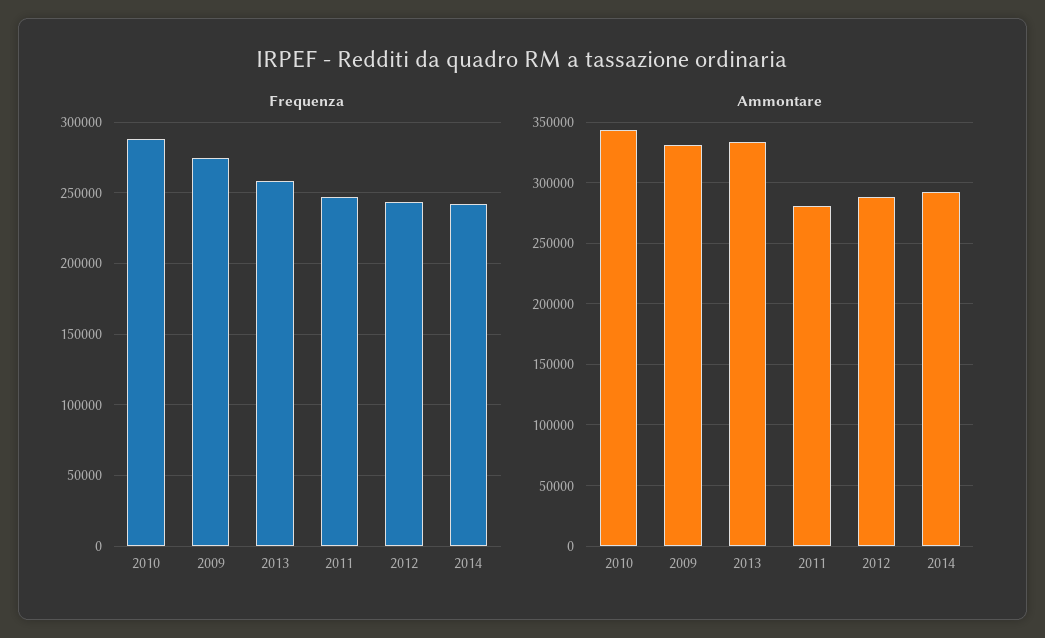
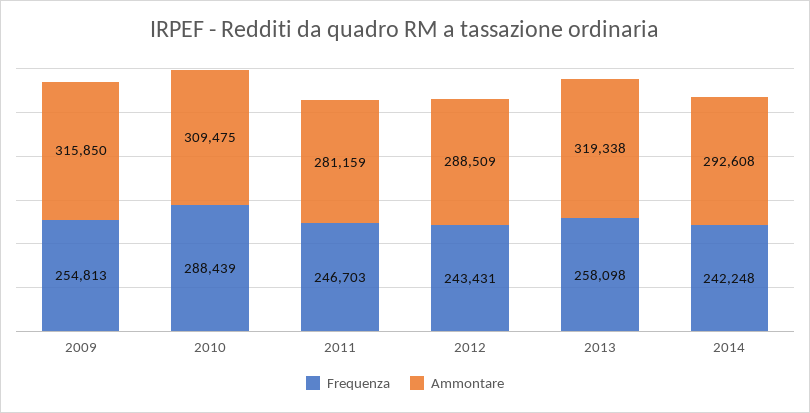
Frequenza, 2009: 275000 -> 254813
Ammontare, 2010: 345000 -> 309475
Ammontare, 2009: 330000 -> 315850
Ammontare, 2013: 335000 -> 319338

